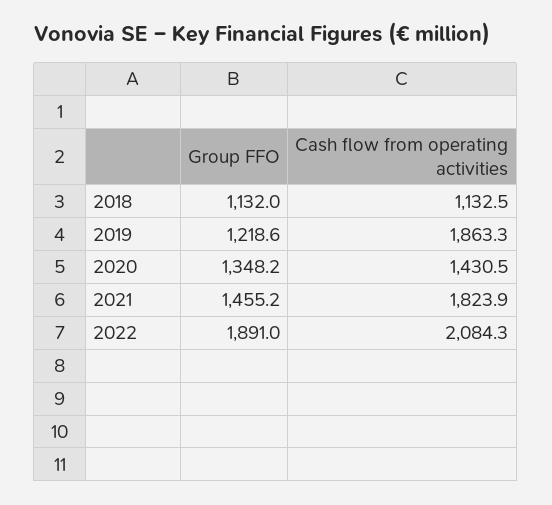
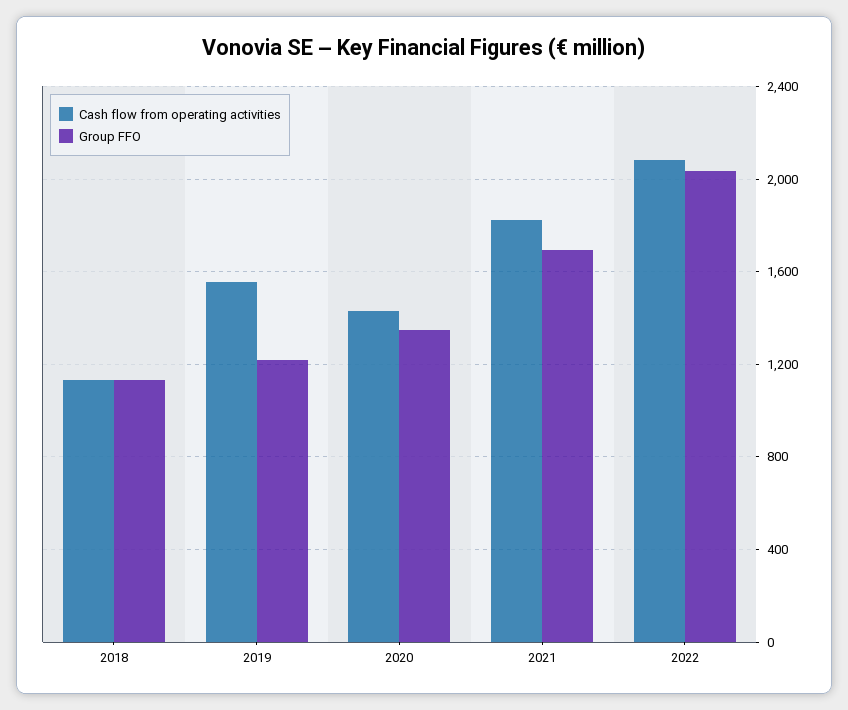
Cash flow from operating activities, 2019: 1863.3 -> 1550
Group FFO, 2021: 1455.2 -> 1700
Group FFO, 2022: 1891 -> 2050

